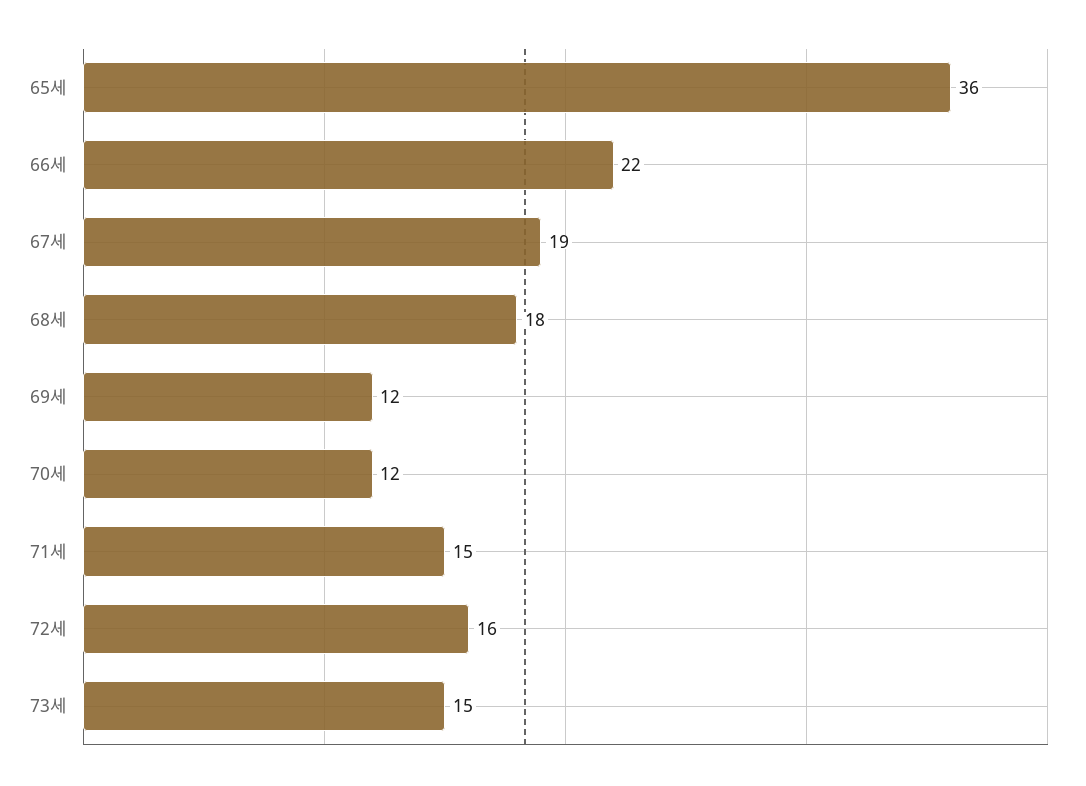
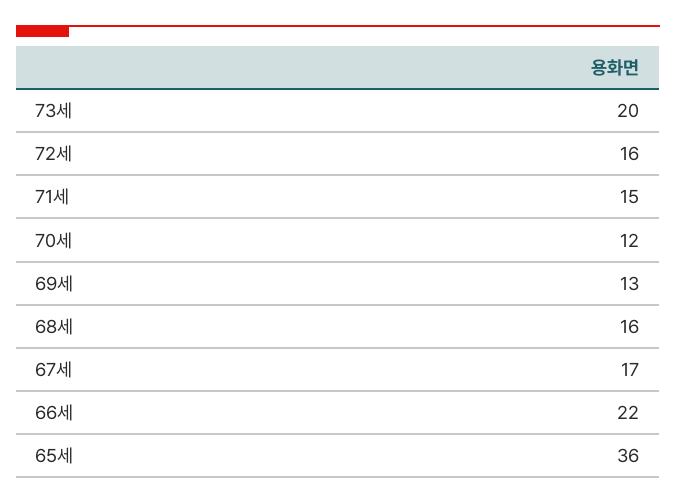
67세: 19 -> 17
68세: 18 -> 16
69세: 12 -> 13
73세: 15 -> 20

